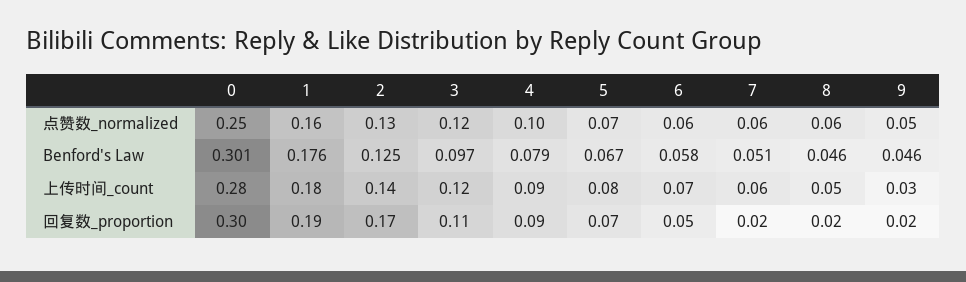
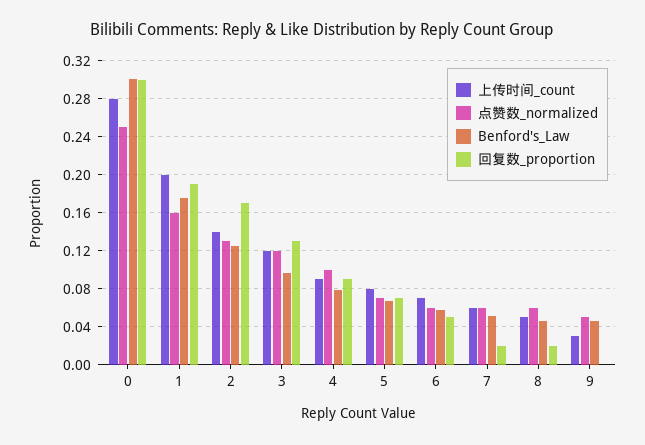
上传时间_count, 1: 0.18 -> 0.2
回复数_proportion, 3: 0.11 -> 0.13
回复数_proportion, 9: 0.02 -> 0

